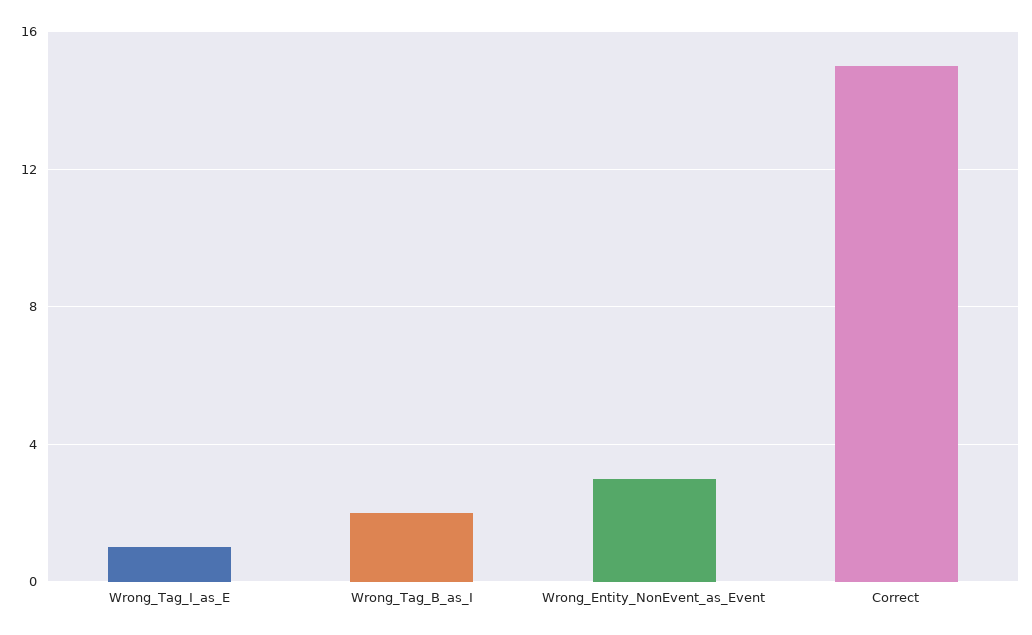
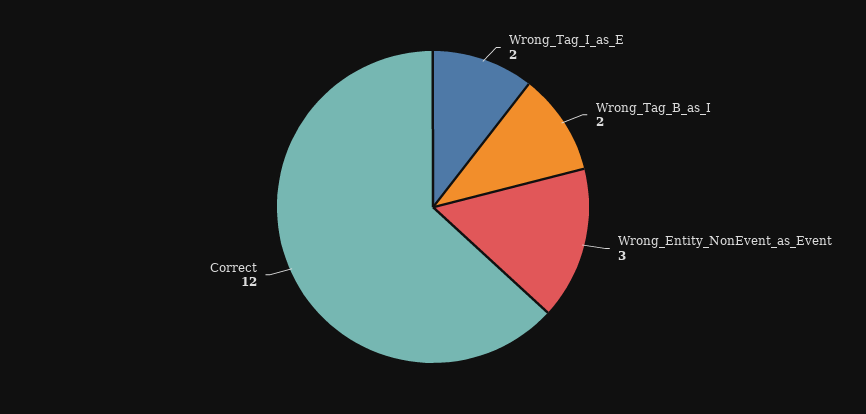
Wrong_Tag_I_as_E: 1 -> 2
Correct: 15 -> 12

